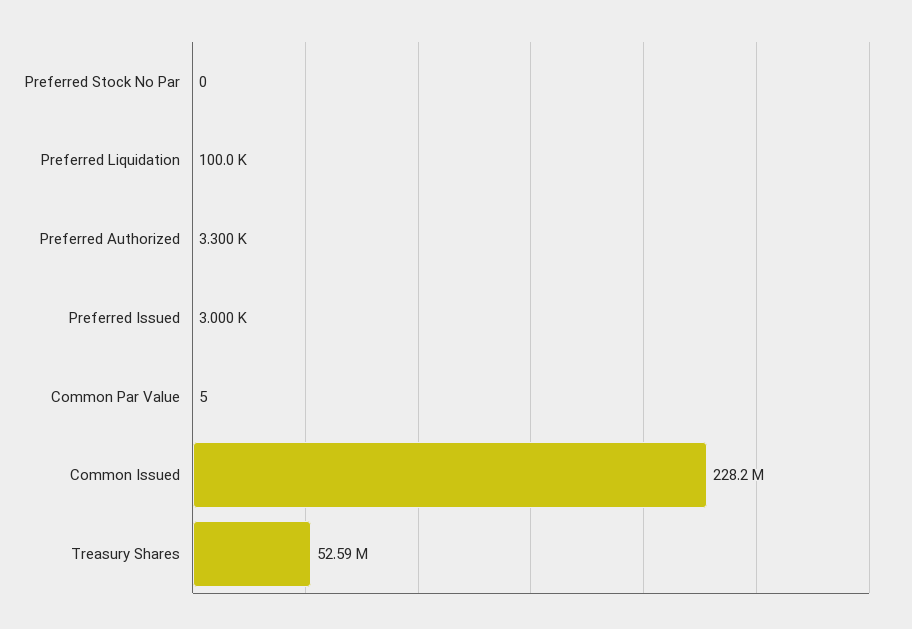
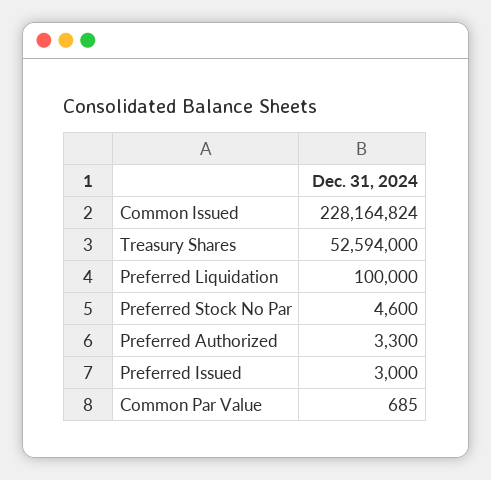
Preferred Stock No Par: 0 -> 4600
Common Par Value: 5 -> 685

